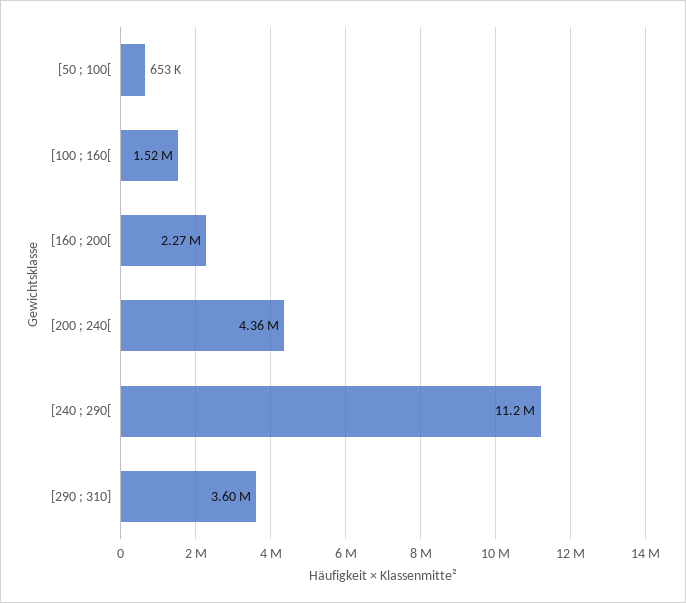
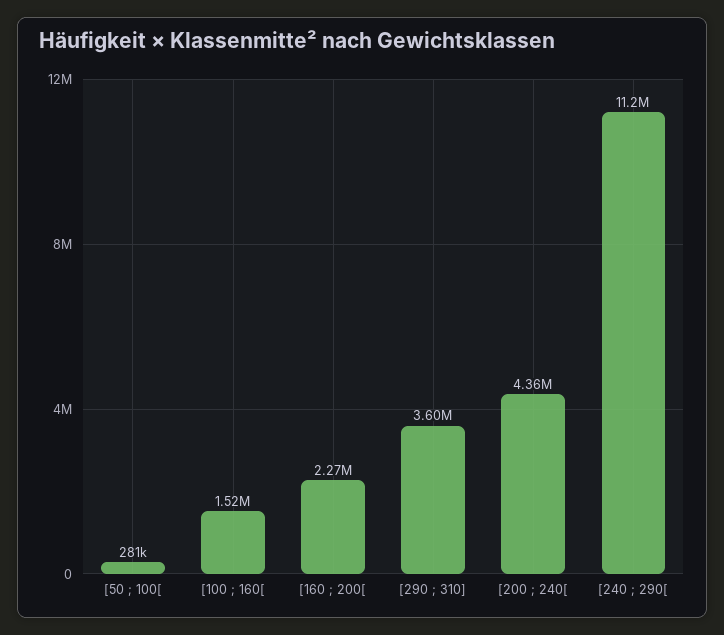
[50 ; 100[: 653000 -> 281000

